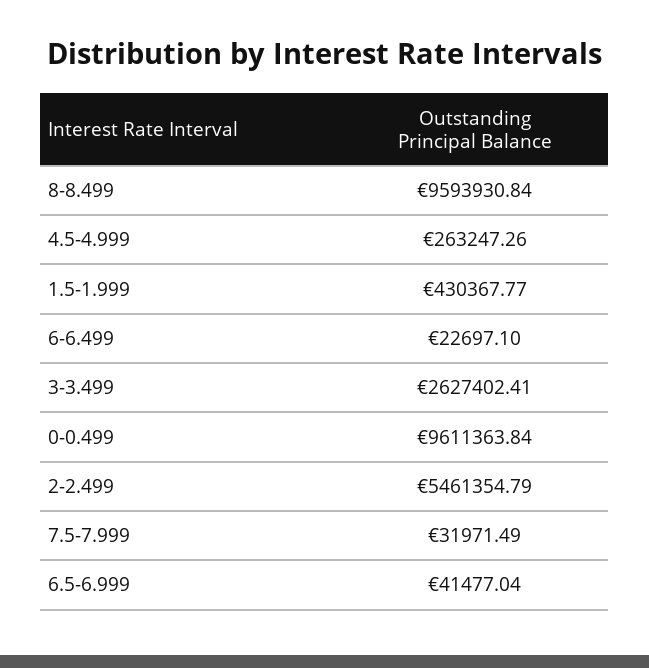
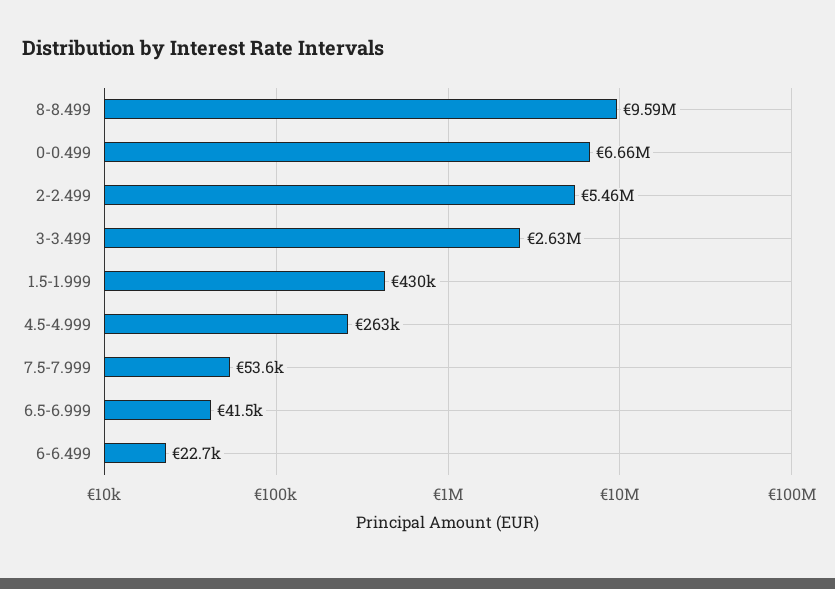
0-0.499: 9611363.84 -> 6660000
7.5-7.999: 31971.49 -> 53600

